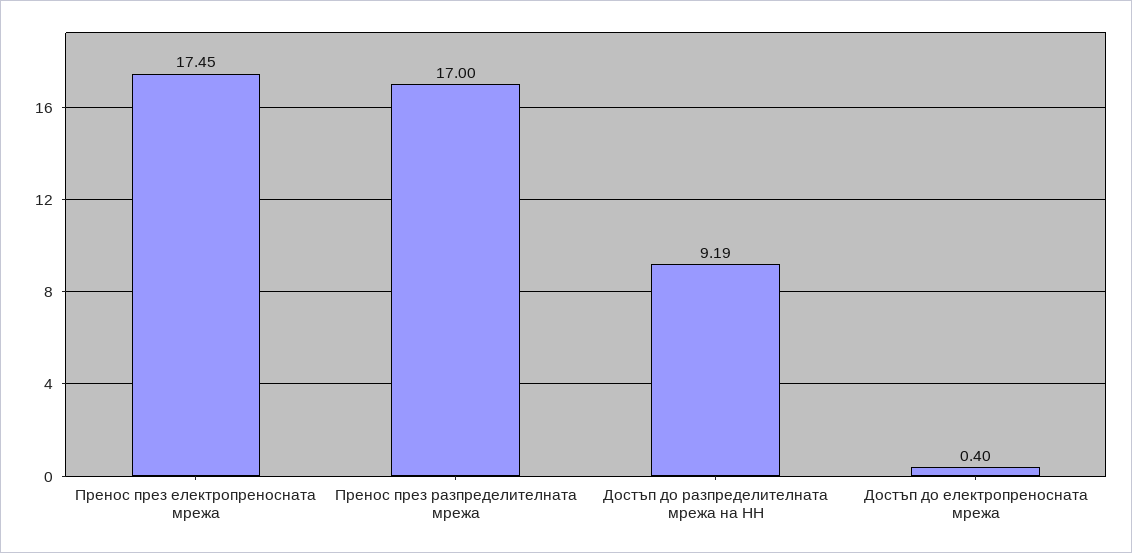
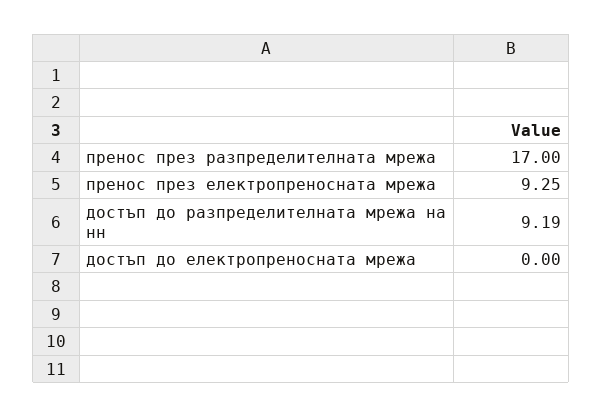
Пренос през електропреносната мрежа: 17.45 -> 9.25
Достъп до електропреносната мрежа: 0.4 -> 0

